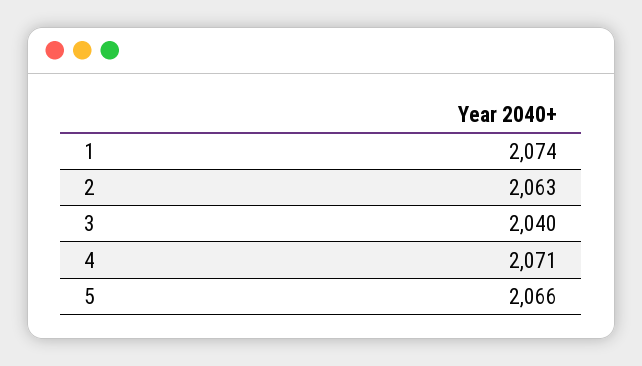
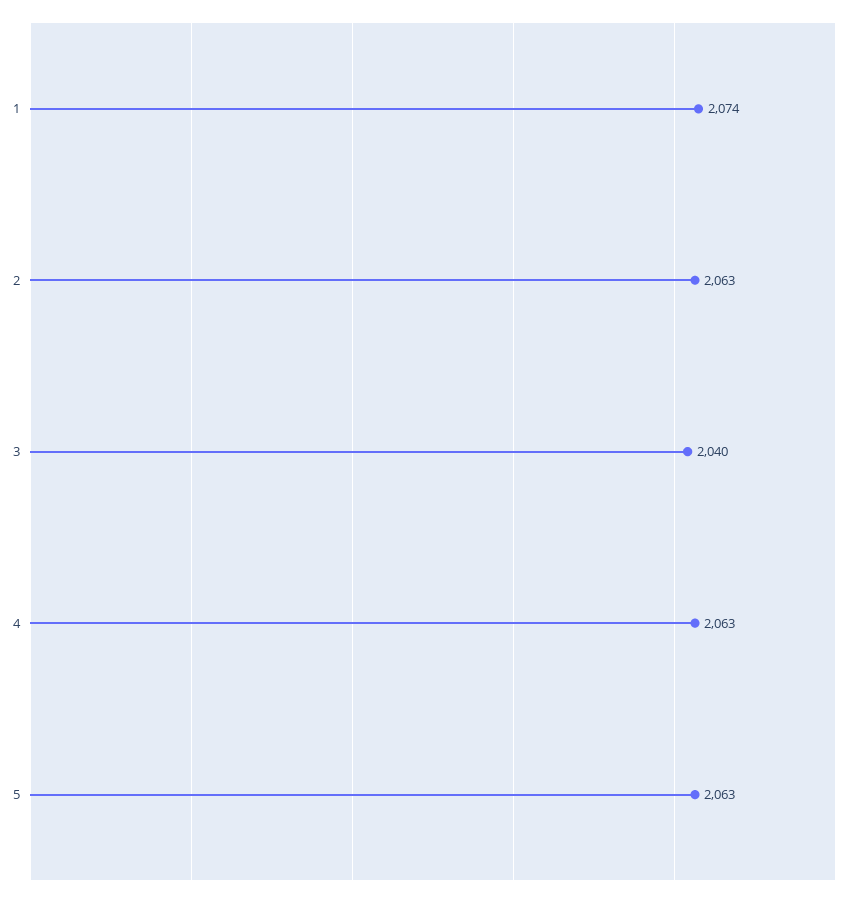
4: 2071 -> 2063
5: 2066 -> 2063

